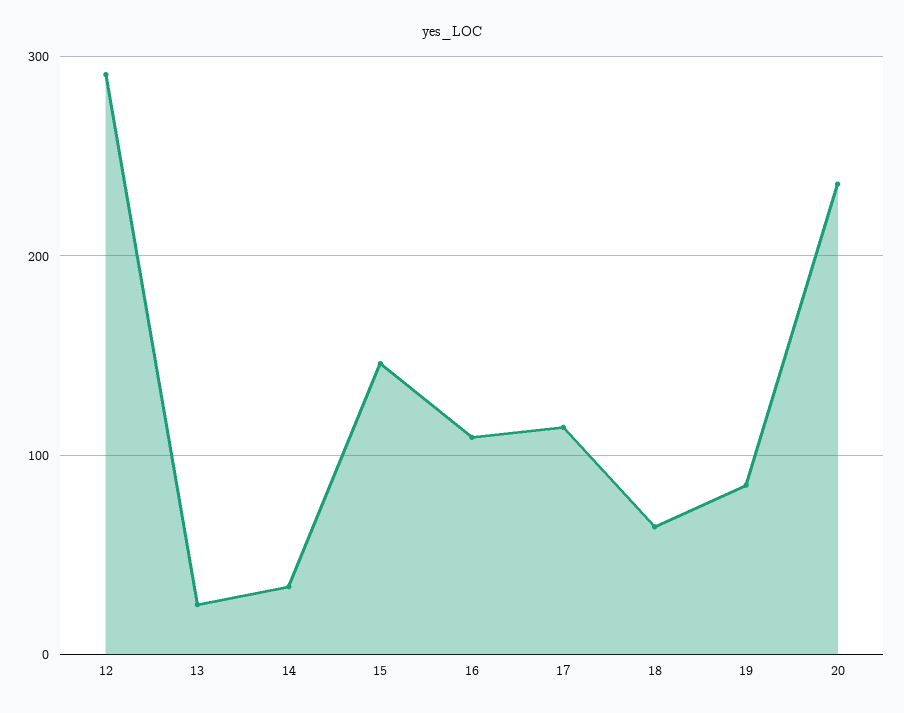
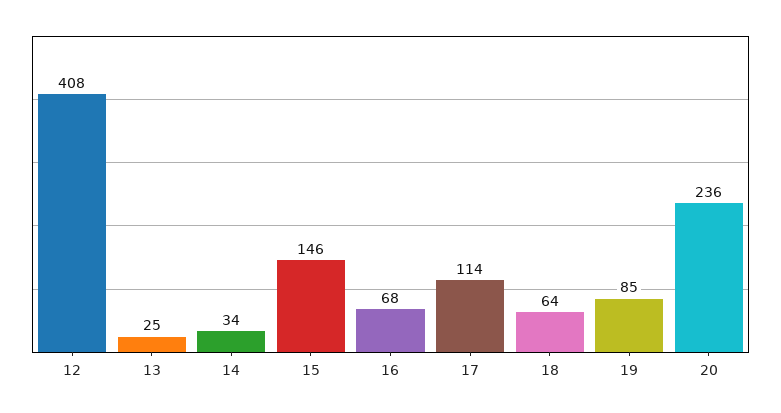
12: 290 -> 408
16: 110 -> 68

